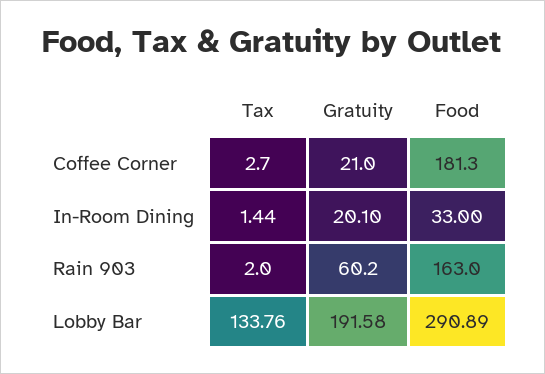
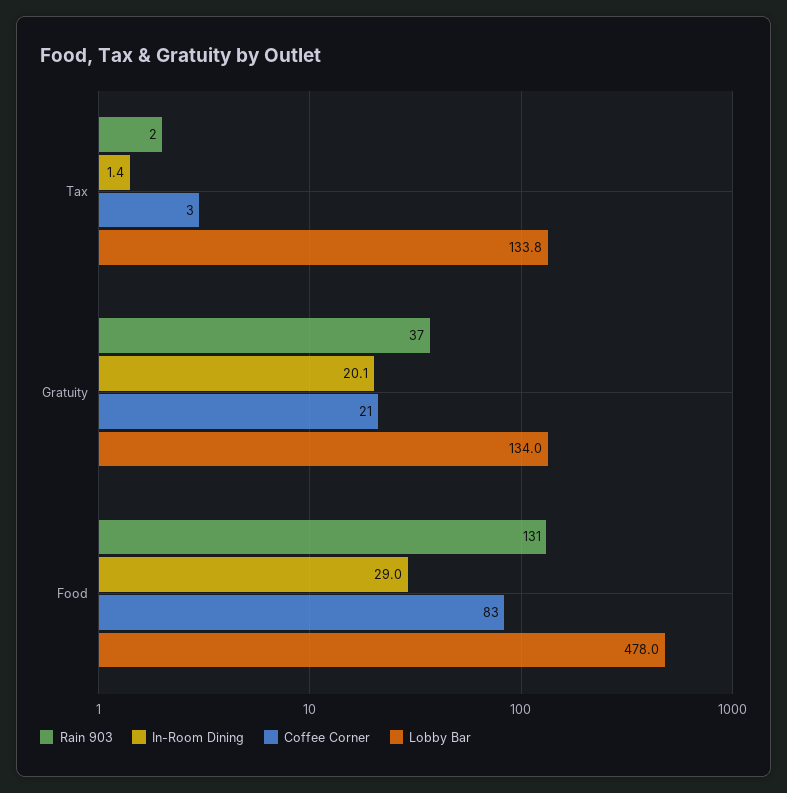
Coffee Corner, Food: 181.3 -> 83
In-Room Dining, Food: 33 -> 29
Rain 903, Gratuity: 60.2 -> 37
Rain 903, Food: 163 -> 131
Lobby Bar, Gratuity: 191.58 -> 134
Lobby Bar, Food: 290.89 -> 478

